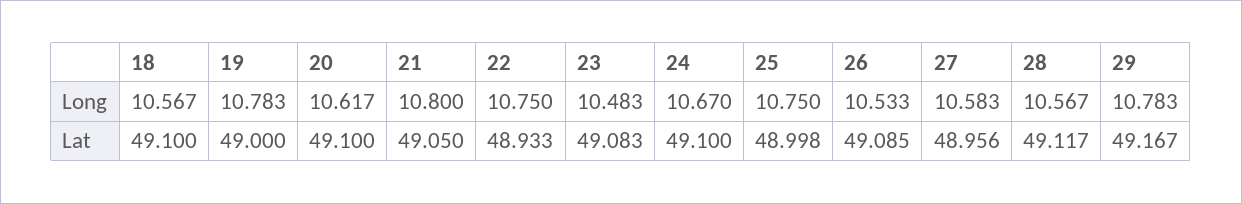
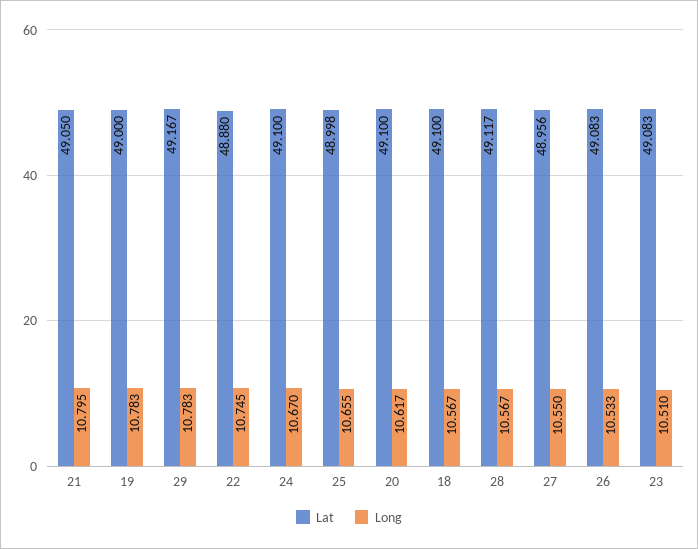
Long, 21: 10.8 -> 10.795
Long, 22: 10.75 -> 10.745
Long, 23: 10.483 -> 10.51
Long, 25: 10.75 -> 10.655
Long, 27: 10.583 -> 10.55
Lat, 22: 48.933 -> 48.88
Lat, 26: 49.085 -> 49.083

